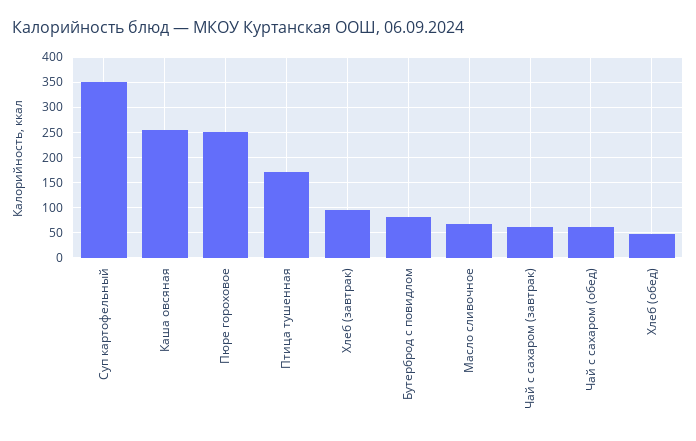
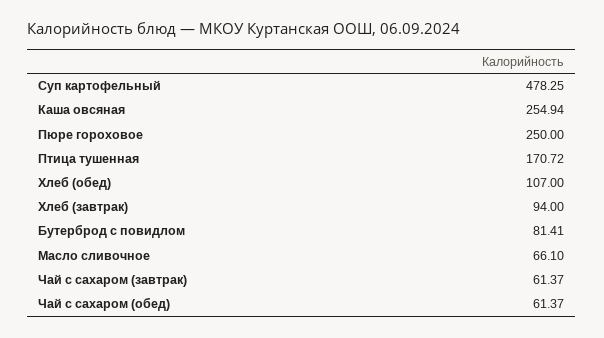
Суп картофельный: 350 -> 478.25
Хлеб (обед): 50 -> 107

